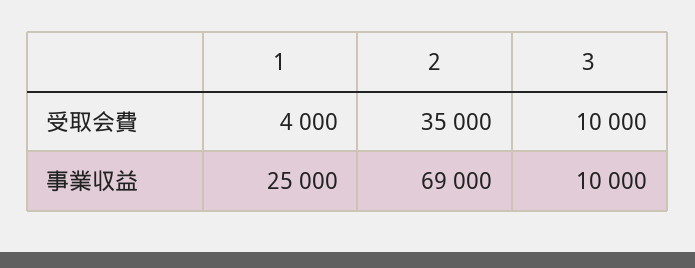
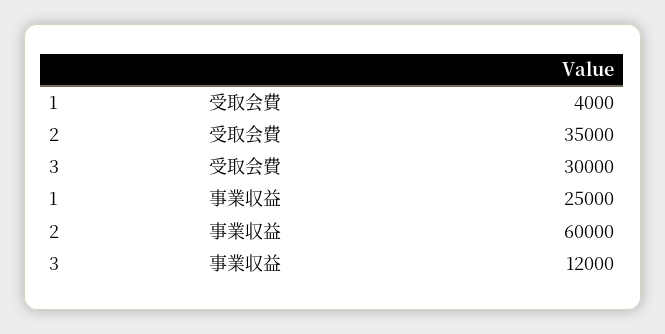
3, 受取会費: 10000 -> 30000
2, 事業収益: 69000 -> 60000
3, 事業収益: 10000 -> 12000

